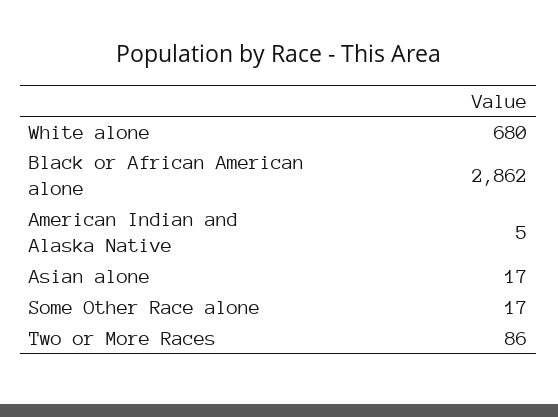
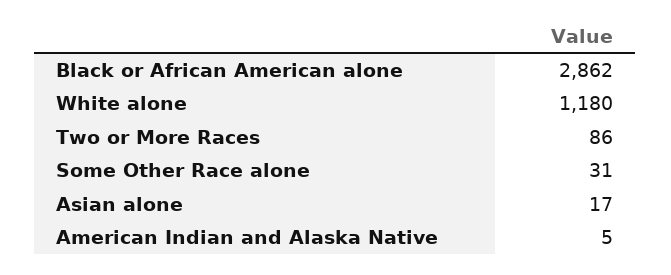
White alone: 680 -> 1180
Some Other Race alone: 17 -> 31

